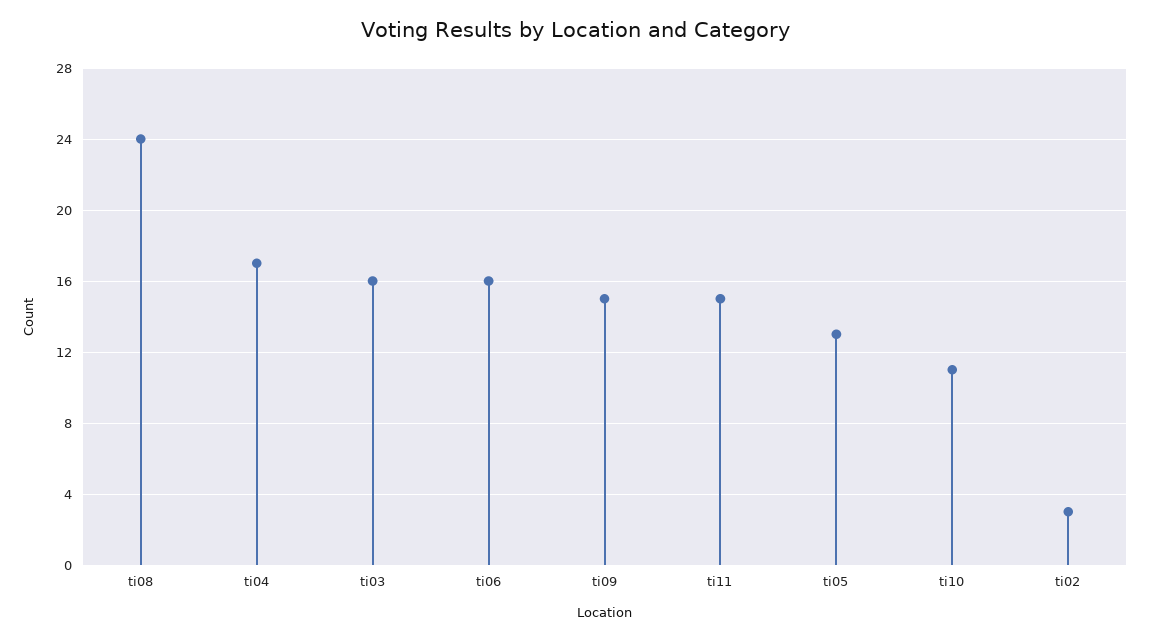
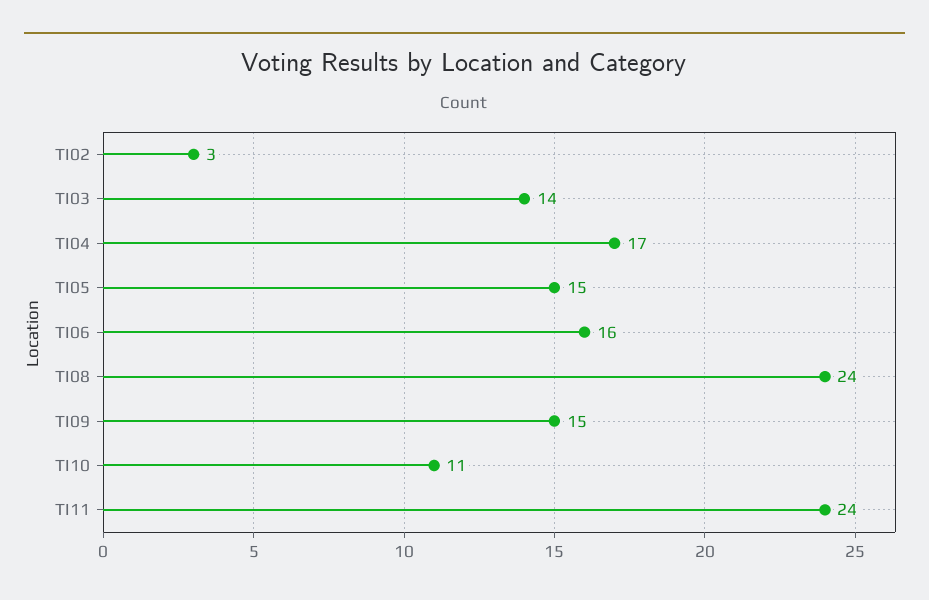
ti03: 16 -> 14
ti11: 15 -> 24
ti05: 13 -> 15

